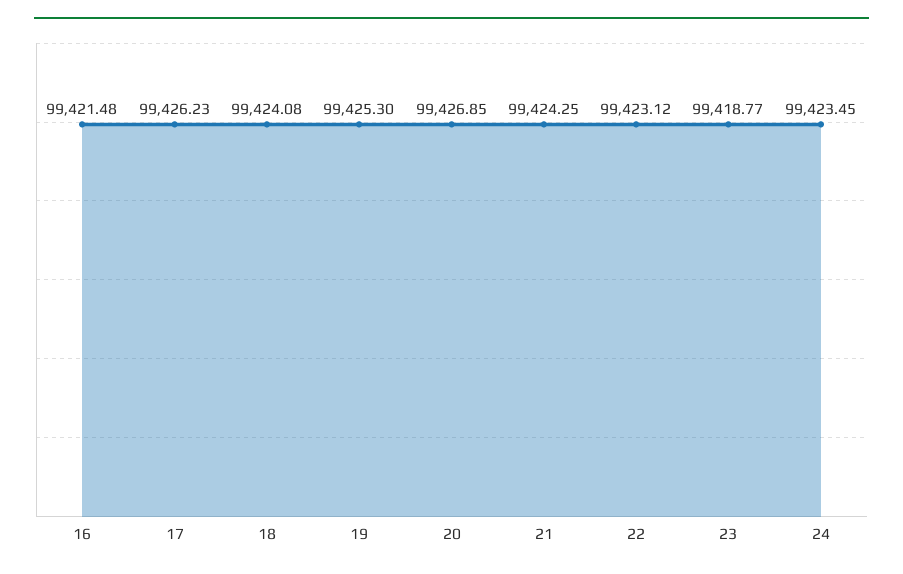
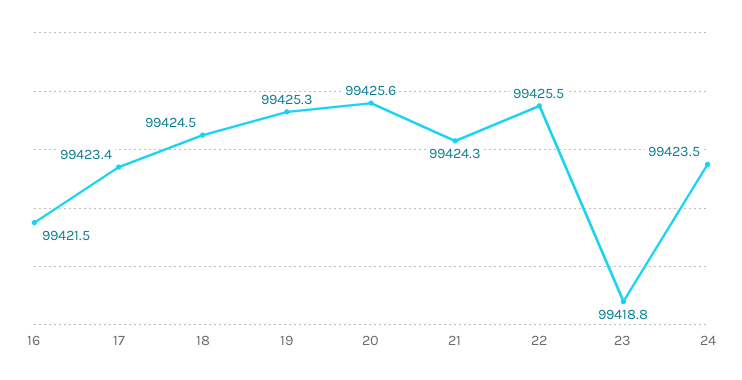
17: 99426.23 -> 99423.4
18: 99424.08 -> 99424.5
20: 99426.85 -> 99425.6
22: 99423.12 -> 99425.5

